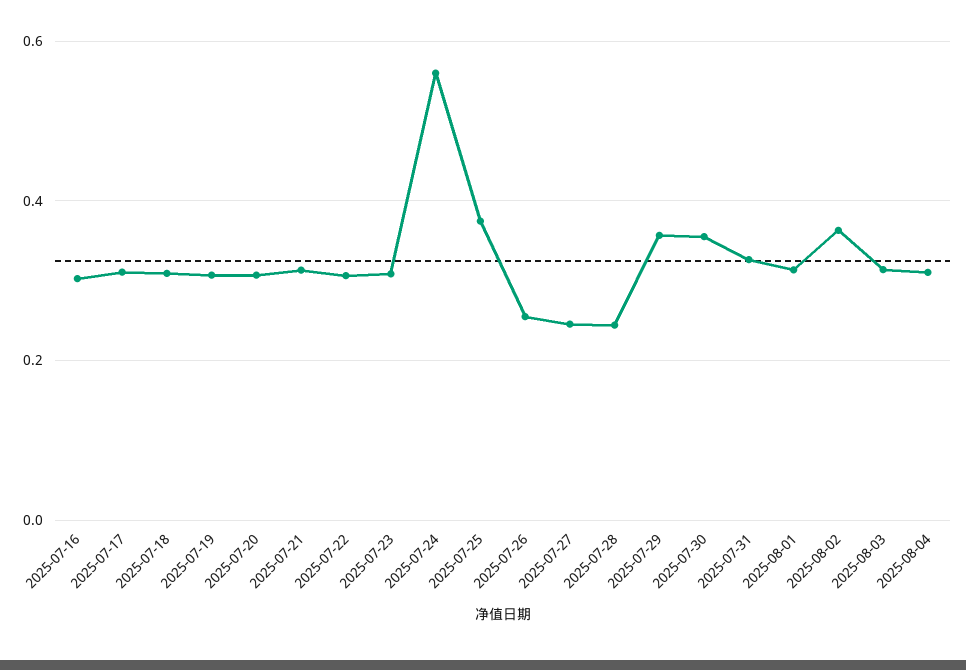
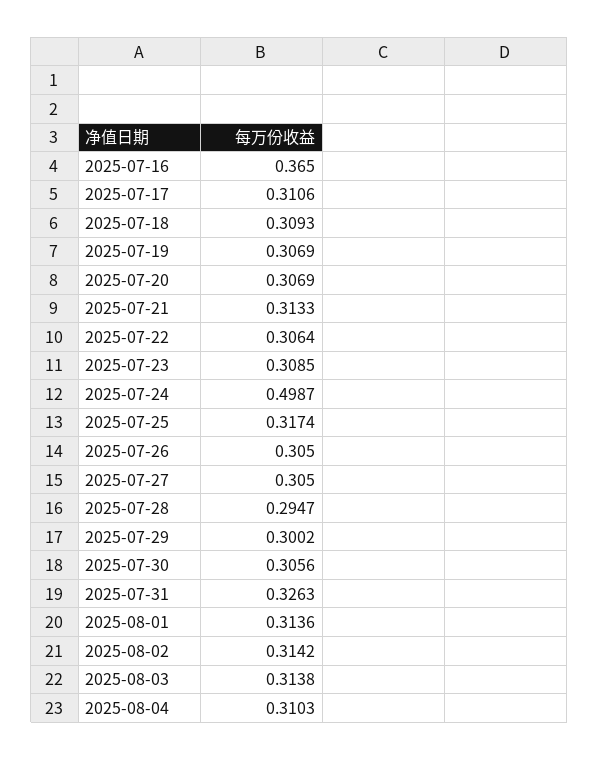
2025-07-16: 0.3 -> 0.365
2025-07-24: 0.56 -> 0.4987
2025-07-25: 0.38 -> 0.3174
2025-07-26: 0.26 -> 0.305
2025-07-27: 0.24 -> 0.305
2025-07-28: 0.24 -> 0.2947
2025-07-29: 0.36 -> 0.3002
2025-07-30: 0.36 -> 0.3056
2025-08-02: 0.36 -> 0.3142

